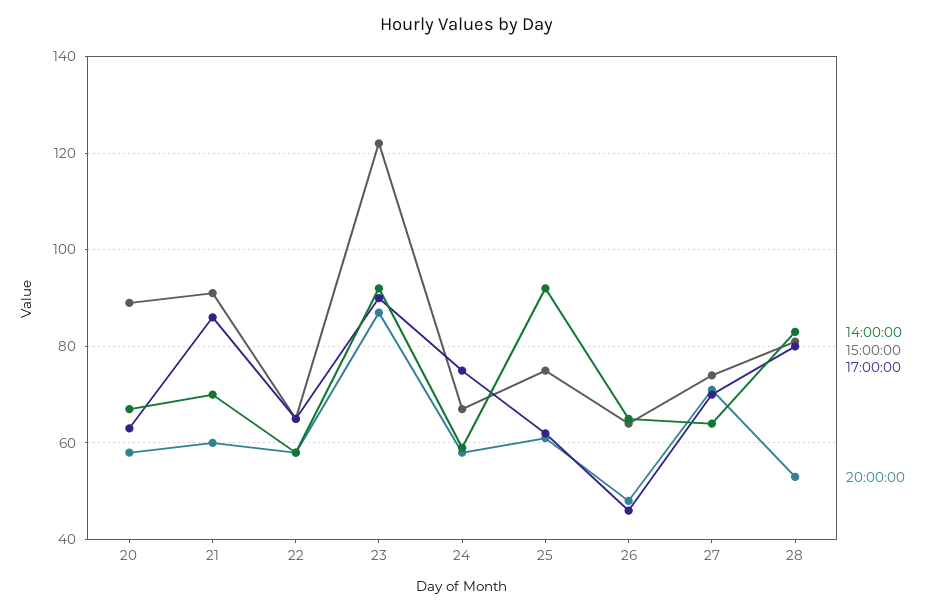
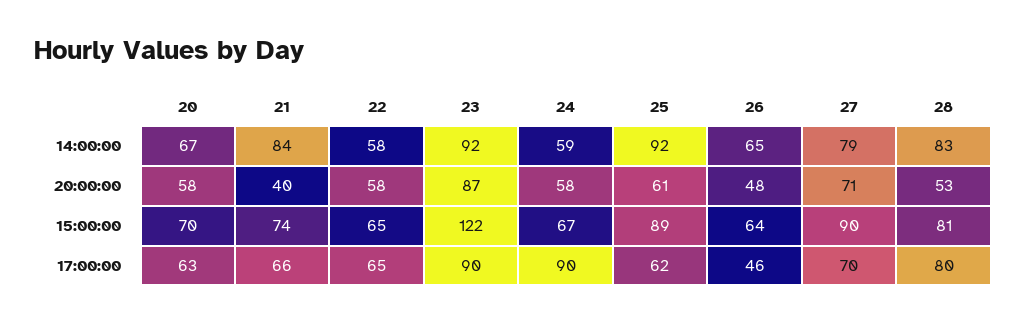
15:00:00, 20: 90 -> 70
14:00:00, 21: 70 -> 84
15:00:00, 21: 90 -> 74
17:00:00, 21: 85 -> 66
20:00:00, 21: 60 -> 40
17:00:00, 24: 75 -> 90
15:00:00, 25: 75 -> 89
14:00:00, 27: 65 -> 79
15:00:00, 27: 75 -> 90

